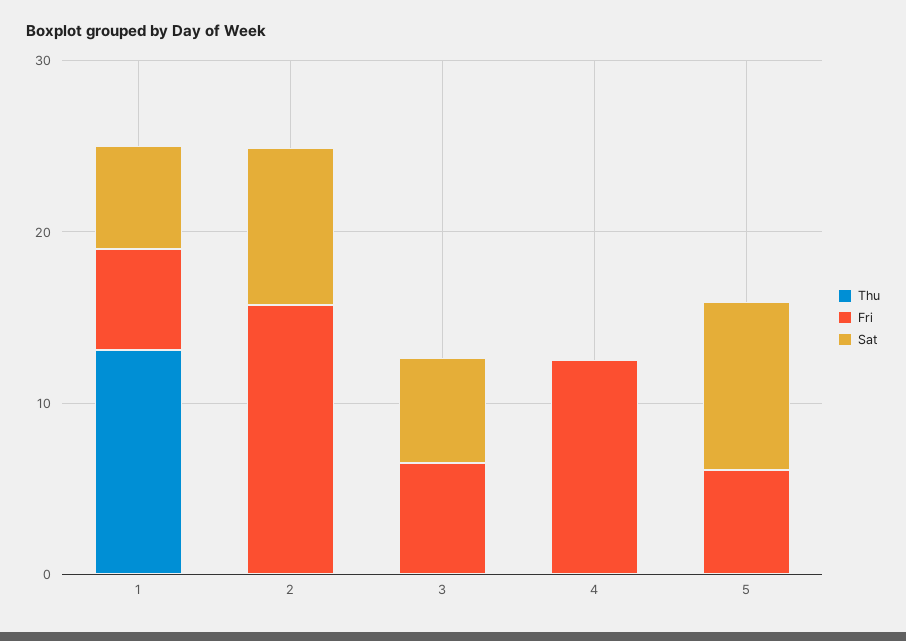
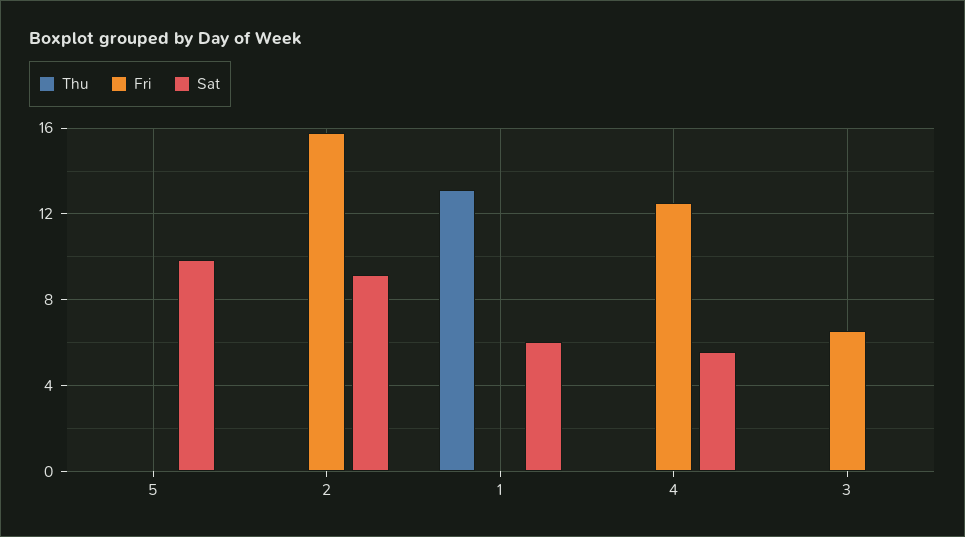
Fri, 1: 6 -> 0
Sat, 3: 6 -> 0
Sat, 4: 0 -> 5.5
Fri, 5: 6 -> 0

